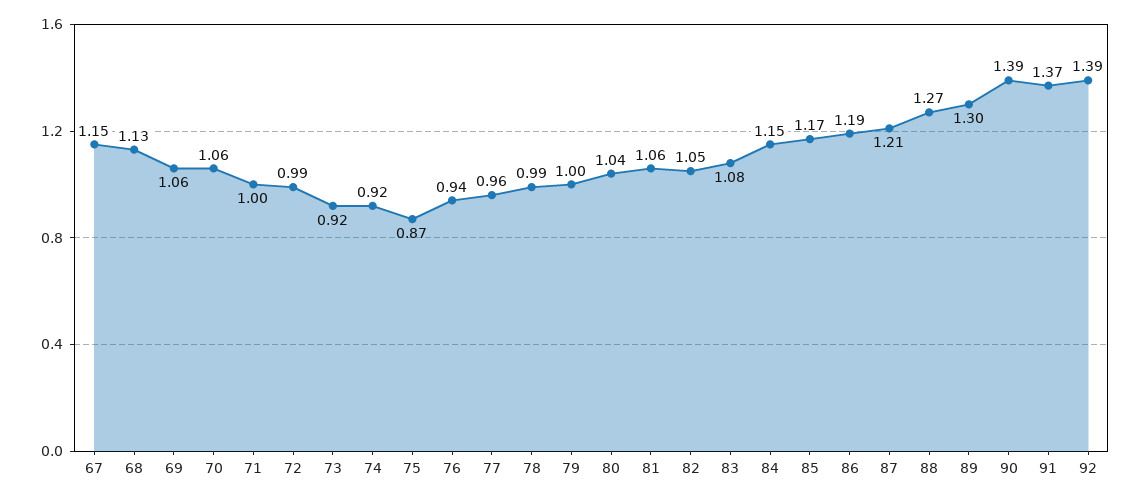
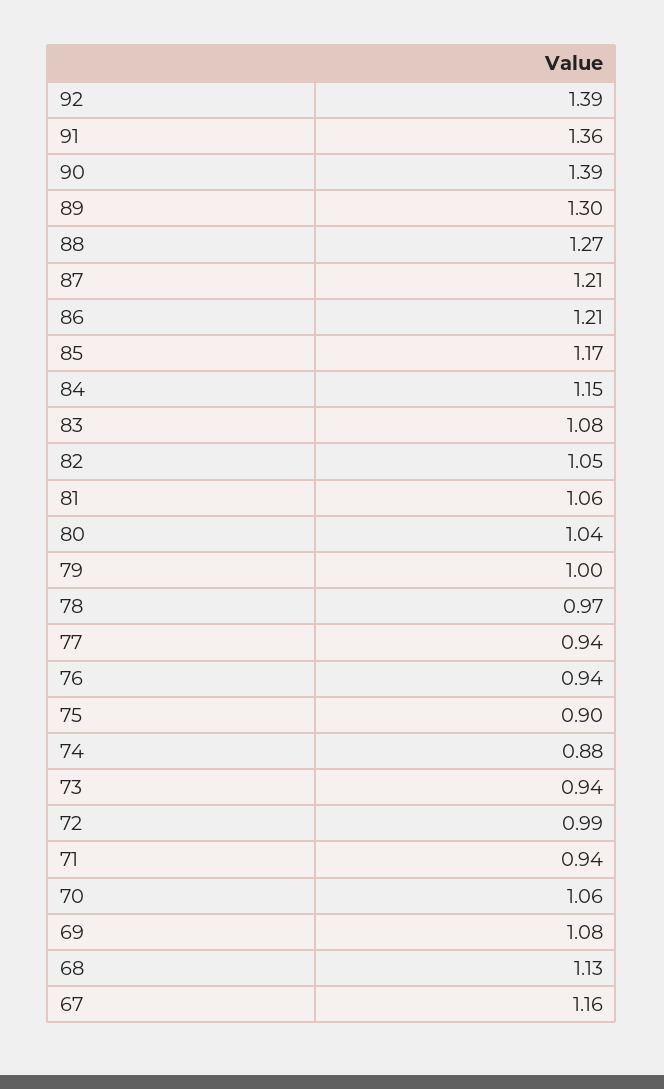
67: 1.15 -> 1.16
69: 1.06 -> 1.08
71: 1 -> 0.94
73: 0.92 -> 0.94
74: 0.92 -> 0.88
75: 0.87 -> 0.9
77: 0.96 -> 0.94
78: 0.99 -> 0.97
86: 1.19 -> 1.21
91: 1.37 -> 1.36

